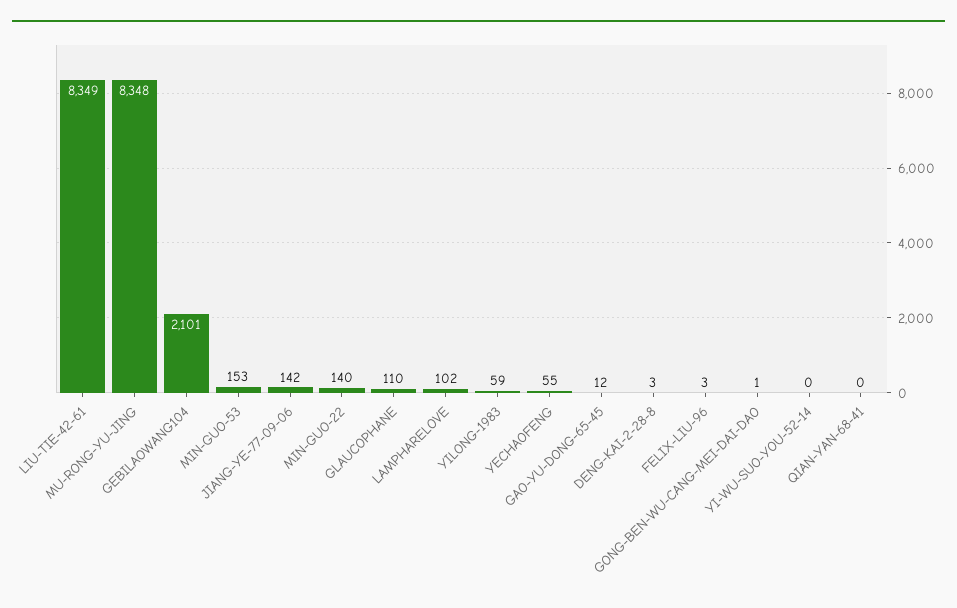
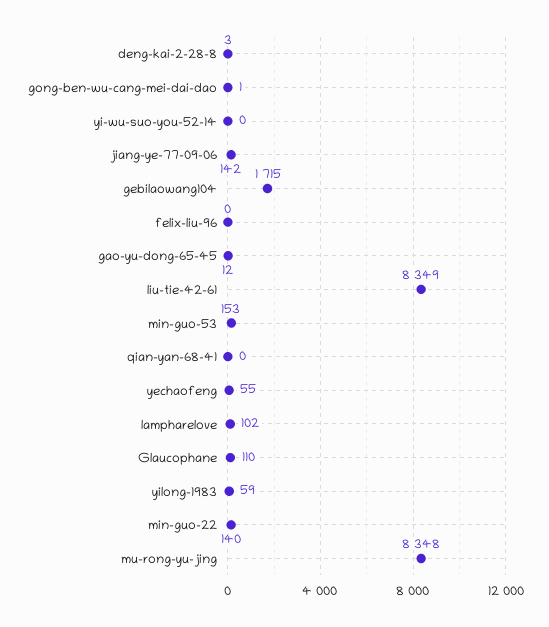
GEBILAOWANG104: 2101 -> 1715
FELIX-LIU-96: 3 -> 0

